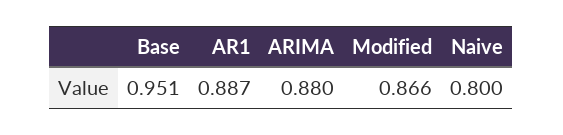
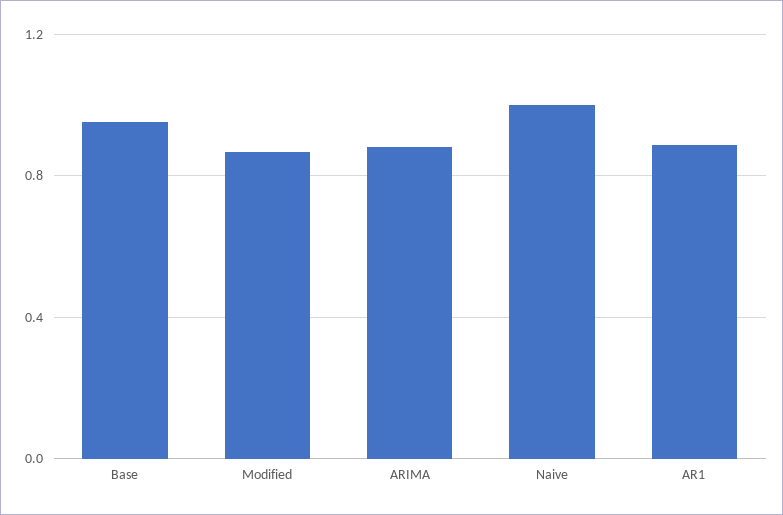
Naive: 0.8 -> 1

